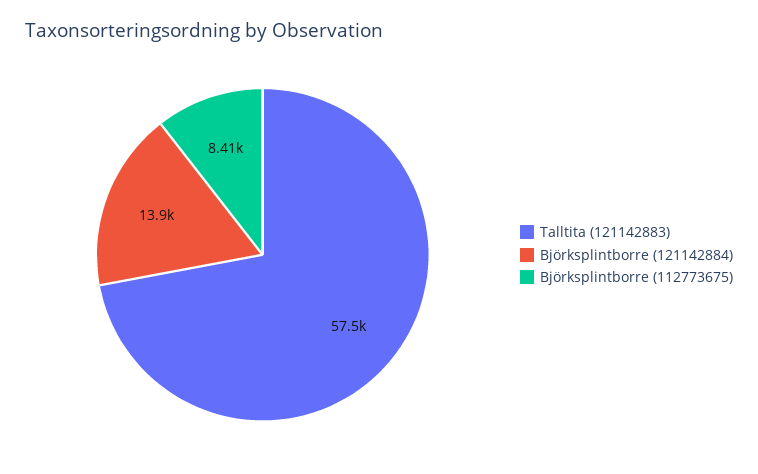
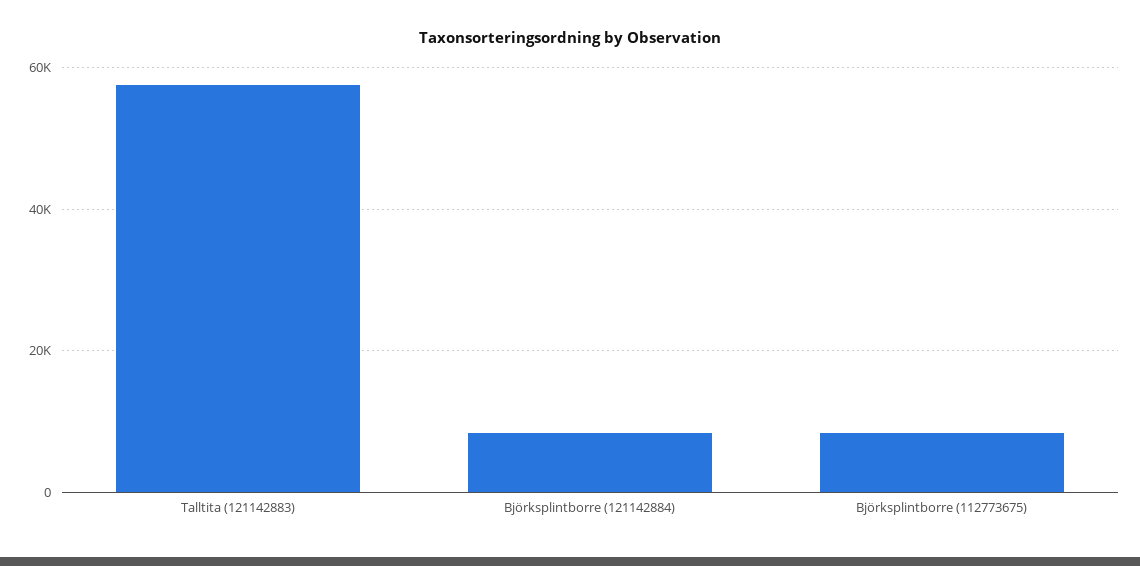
Björksplintborre (121142884): 13900 -> 8000

